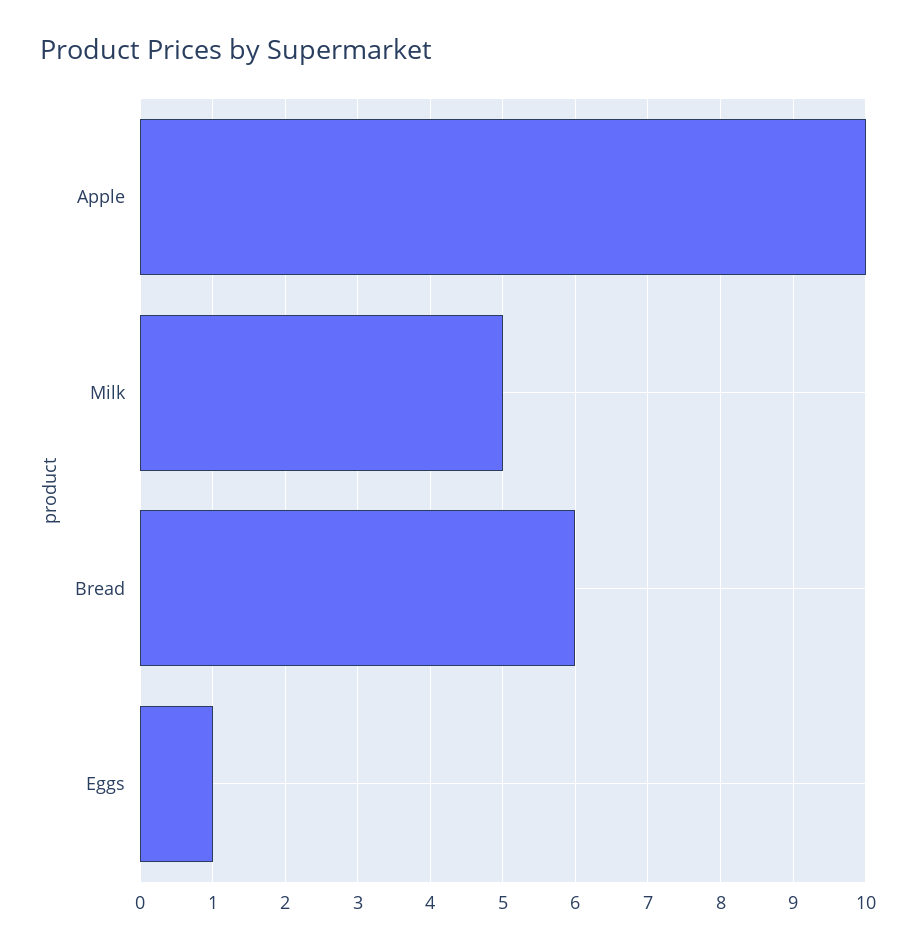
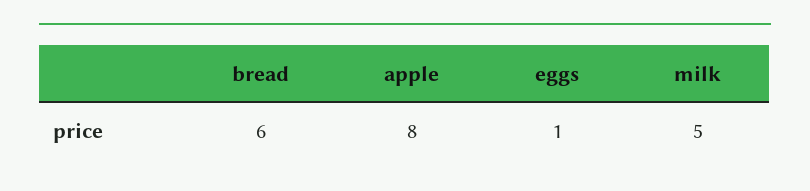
Apple: 10 -> 8

